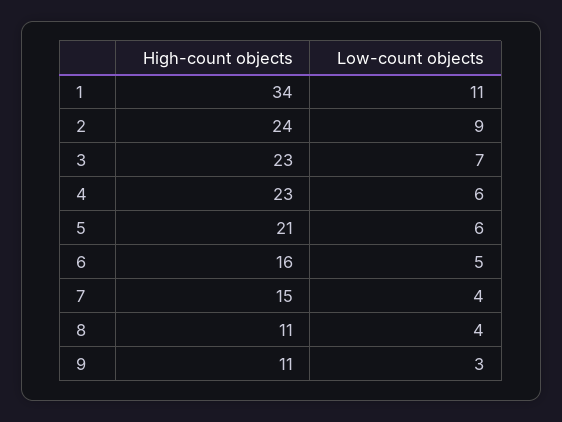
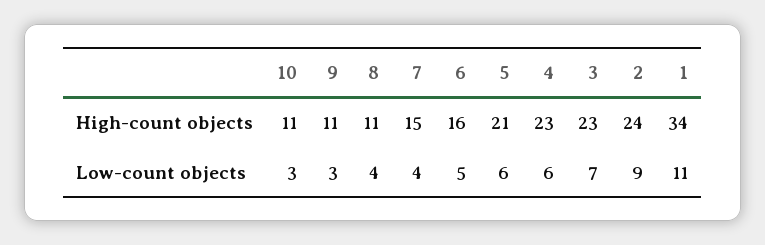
High-count objects, 10: none -> 11
Low-count objects, 10: none -> 3

